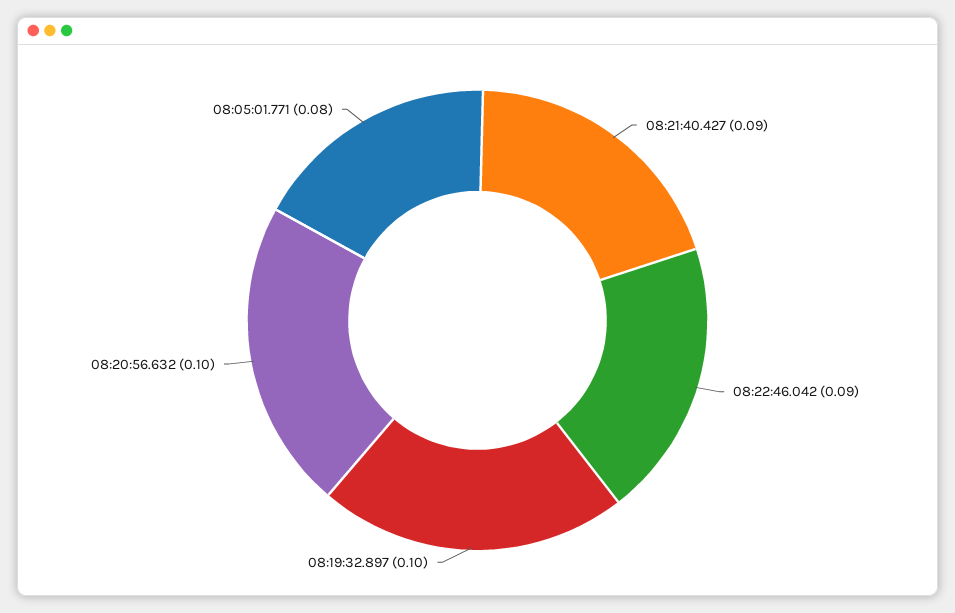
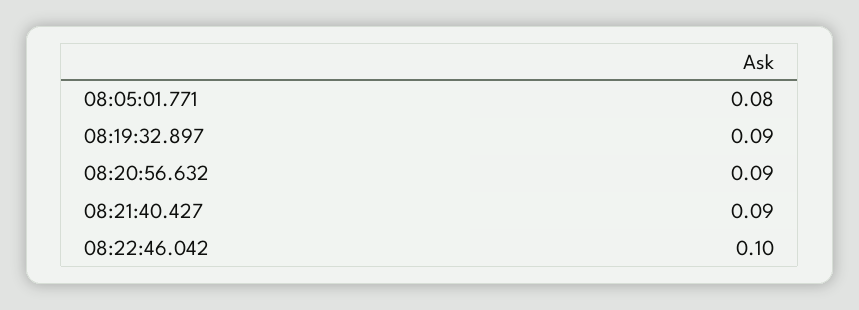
08:22:46.042: 0.09 -> 0.1
08:19:32.897: 0.1 -> 0.09
08:20:56.632: 0.1 -> 0.09

